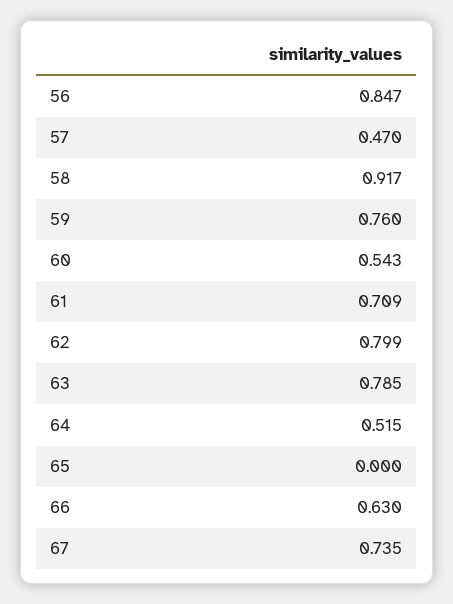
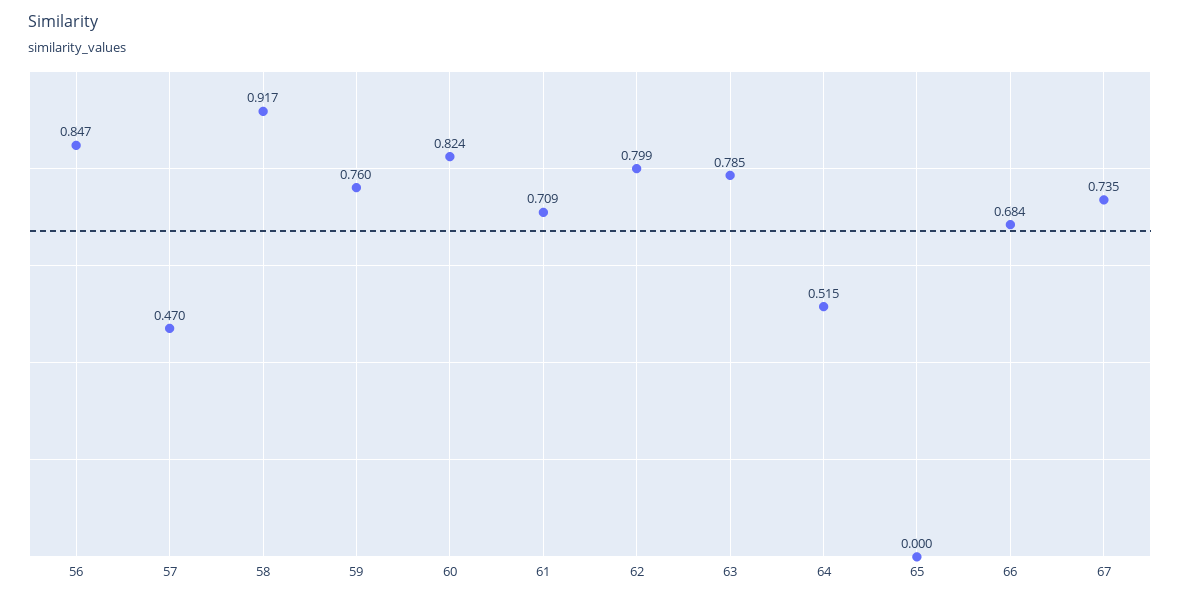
60: 0.543 -> 0.824
66: 0.63 -> 0.684

